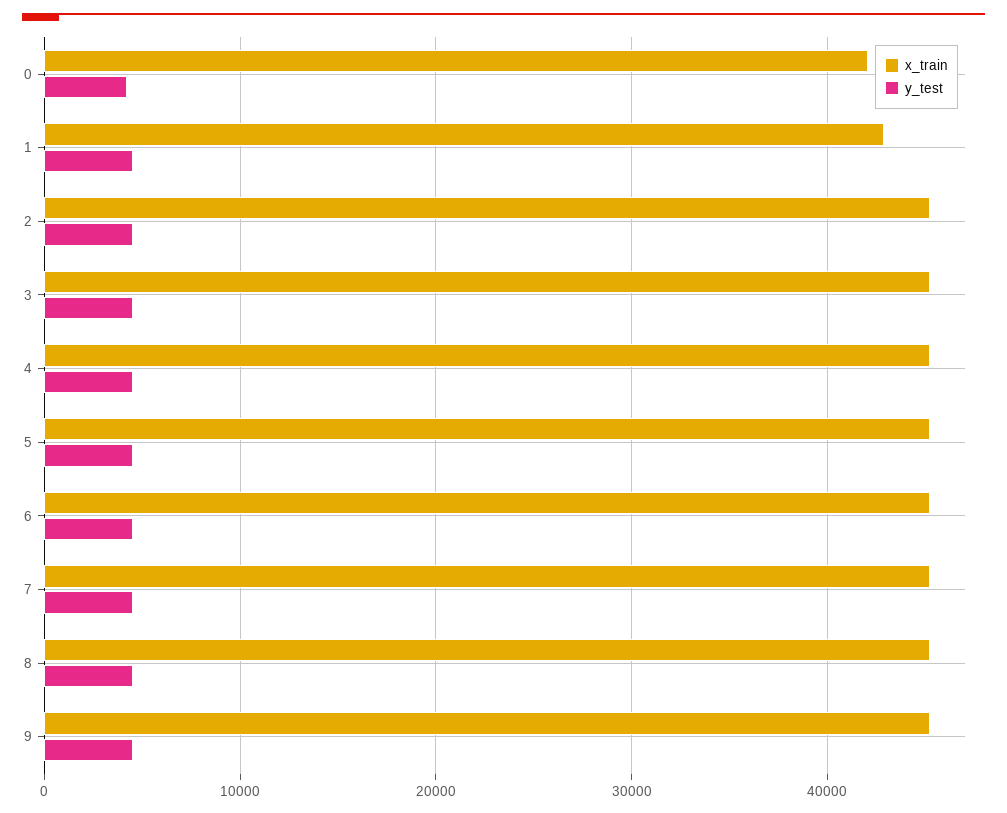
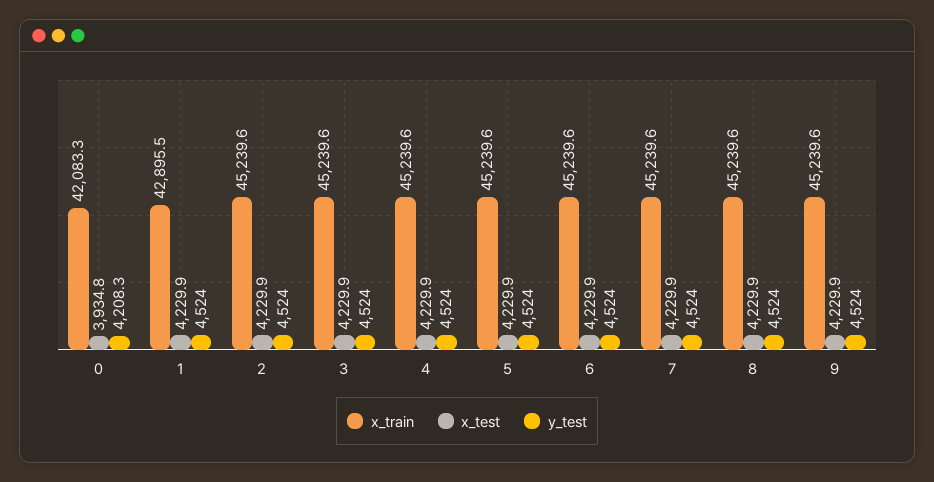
x_test, 0: none -> 3934.8
x_test, 1: none -> 4229.9
x_test, 2: none -> 4229.9
x_test, 3: none -> 4229.9
x_test, 4: none -> 4229.9
x_test, 5: none -> 4229.9
x_test, 6: none -> 4229.9
x_test, 7: none -> 4229.9
x_test, 8: none -> 4229.9
x_test, 9: none -> 4229.9

